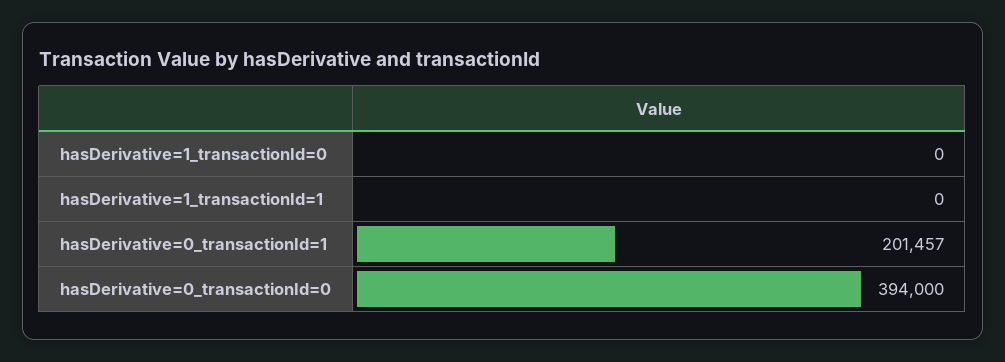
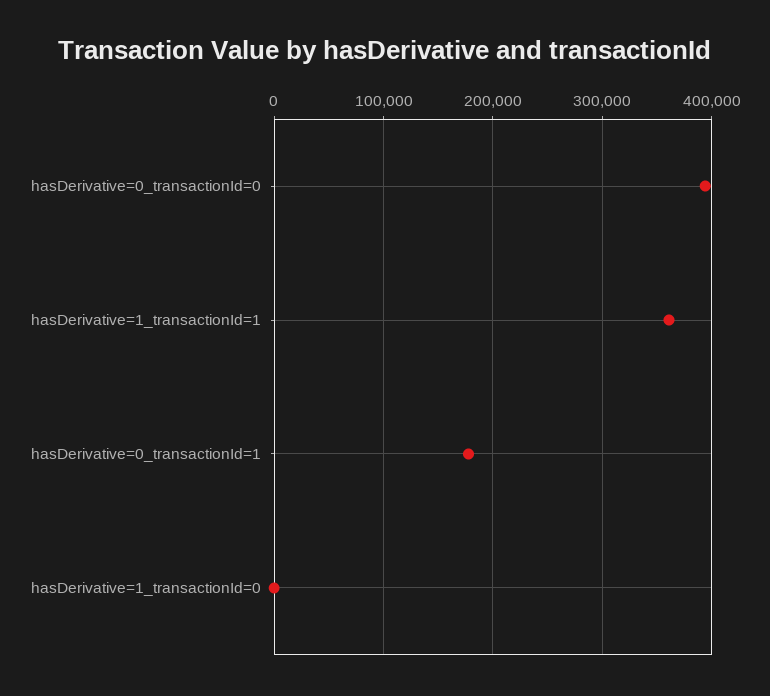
hasDerivative=1_transactionId=1: 0 -> 360000
hasDerivative=0_transactionId=1: 201457 -> 180000

